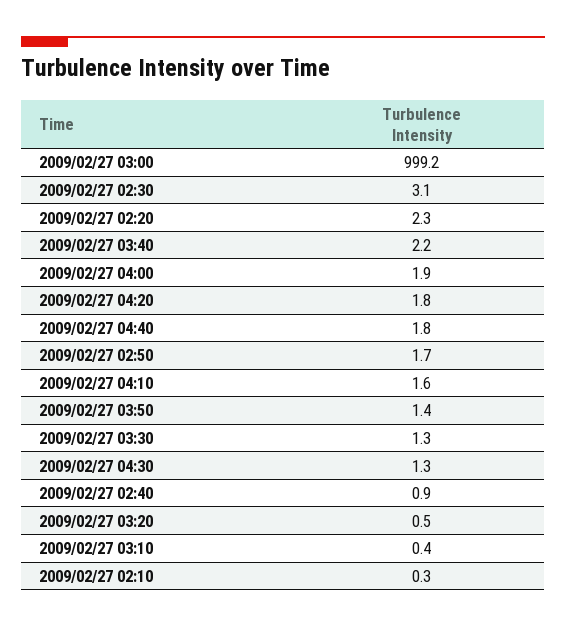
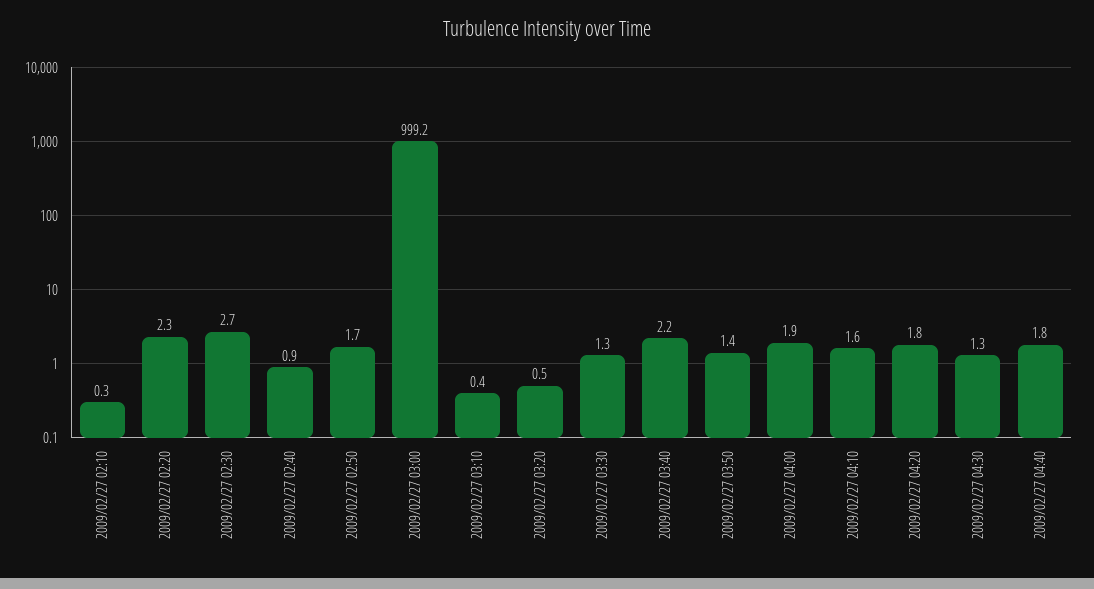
2009/02/27 02:30: 3.1 -> 2.7

